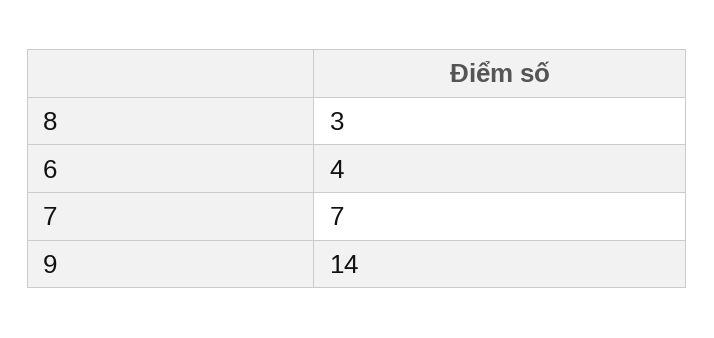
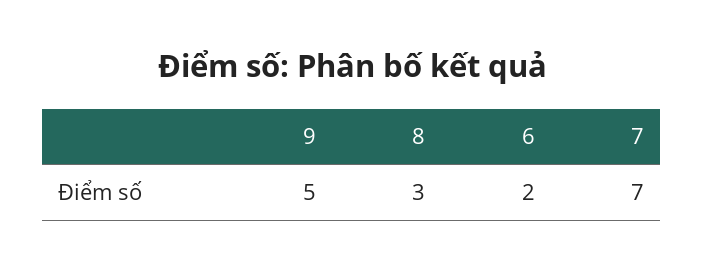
6: 4 -> 2
9: 14 -> 5

